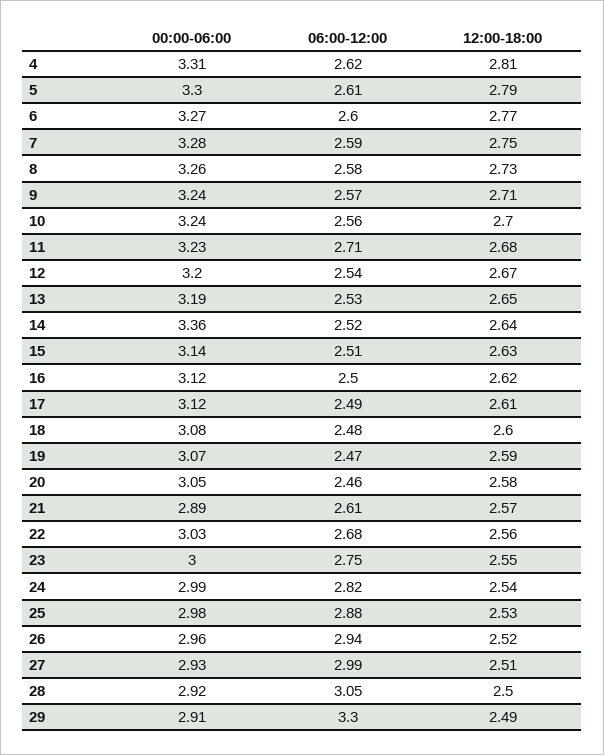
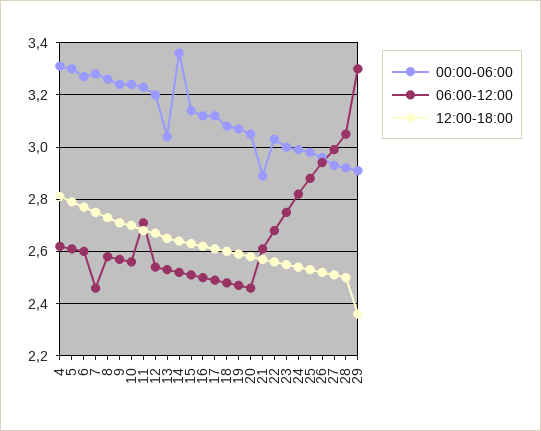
06:00-12:00, 7: 2.59 -> 2.45
00:00-06:00, 13: 3.19 -> 3.05
12:00-18:00, 29: 2.49 -> 2.35

